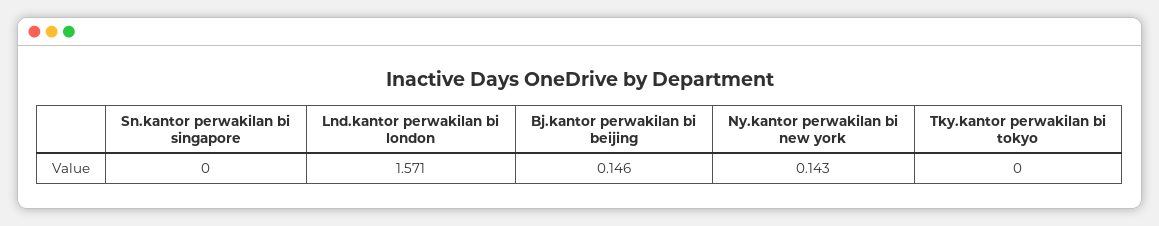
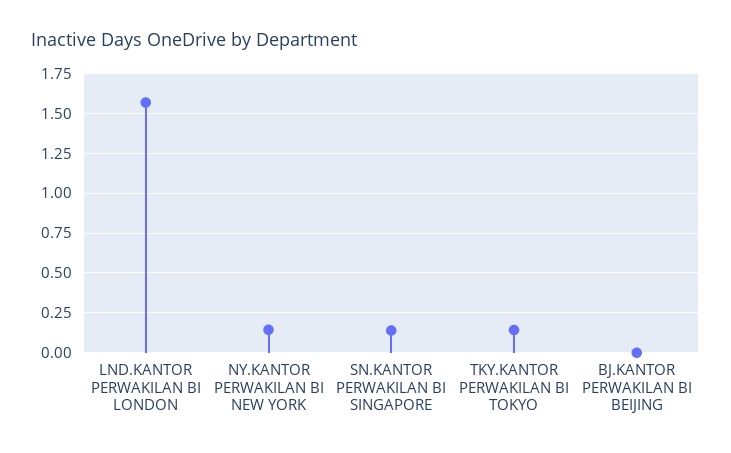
Sn.kantor perwakilan bi singapore: 0 -> 0.15
Bj.kantor perwakilan bi beijing: 0.146 -> 0
Tky.kantor perwakilan bi tokyo: 0 -> 0.15

